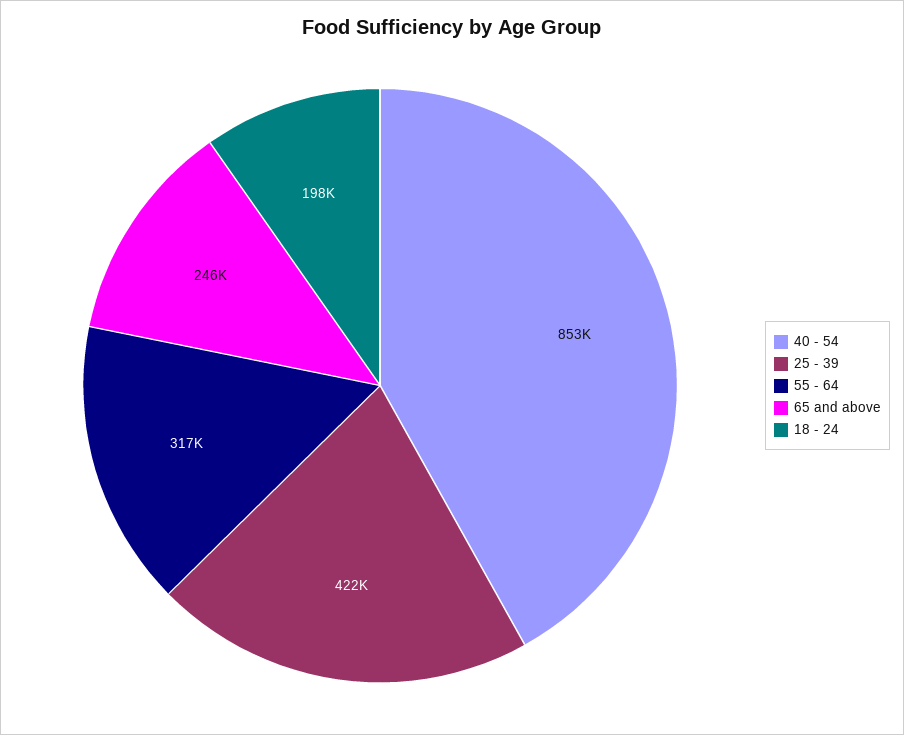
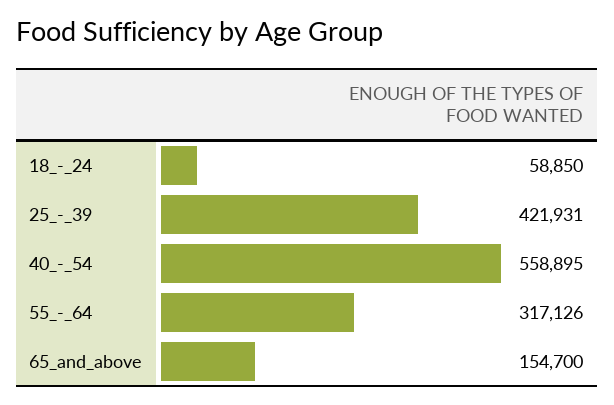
40 - 54: 853000 -> 558895
65 and above: 246000 -> 154700
18 - 24: 198000 -> 58850

